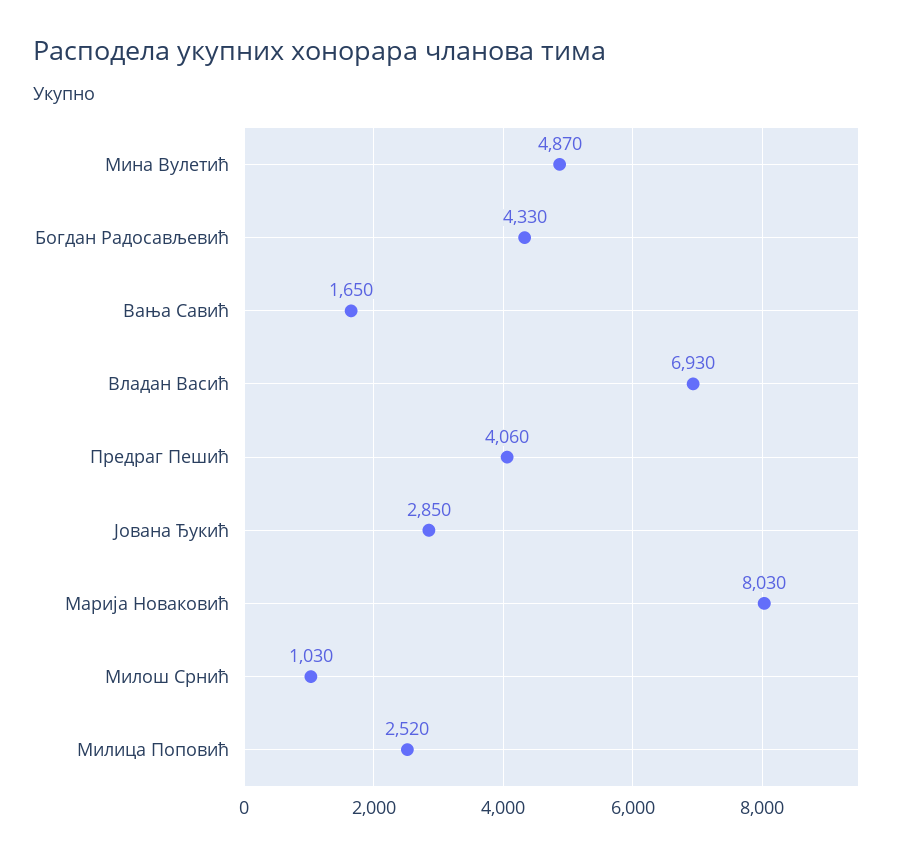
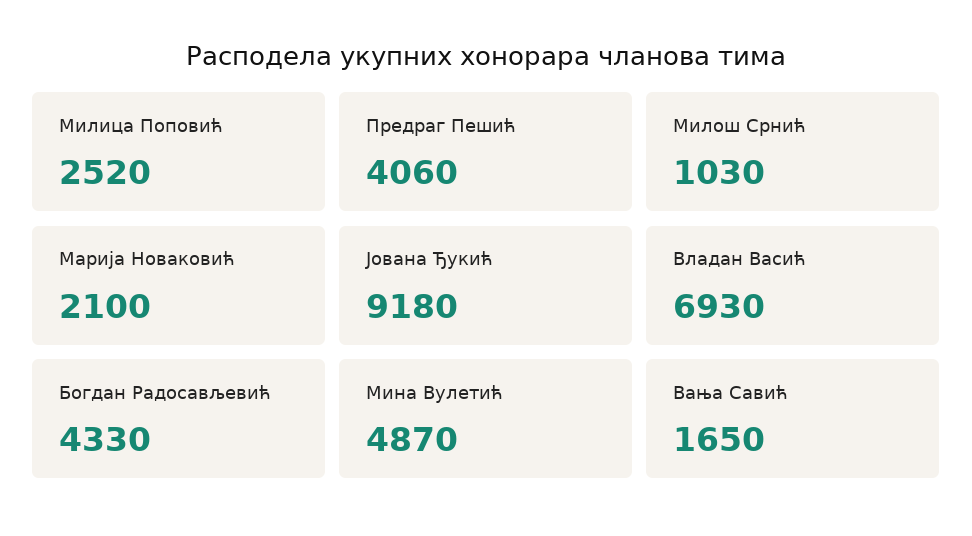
Јована Ђукић: 2850 -> 9180
Марија Новаковић: 8030 -> 2100

